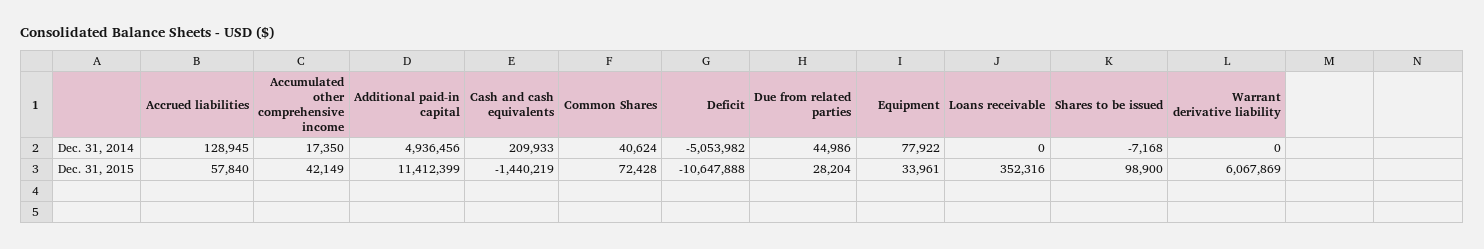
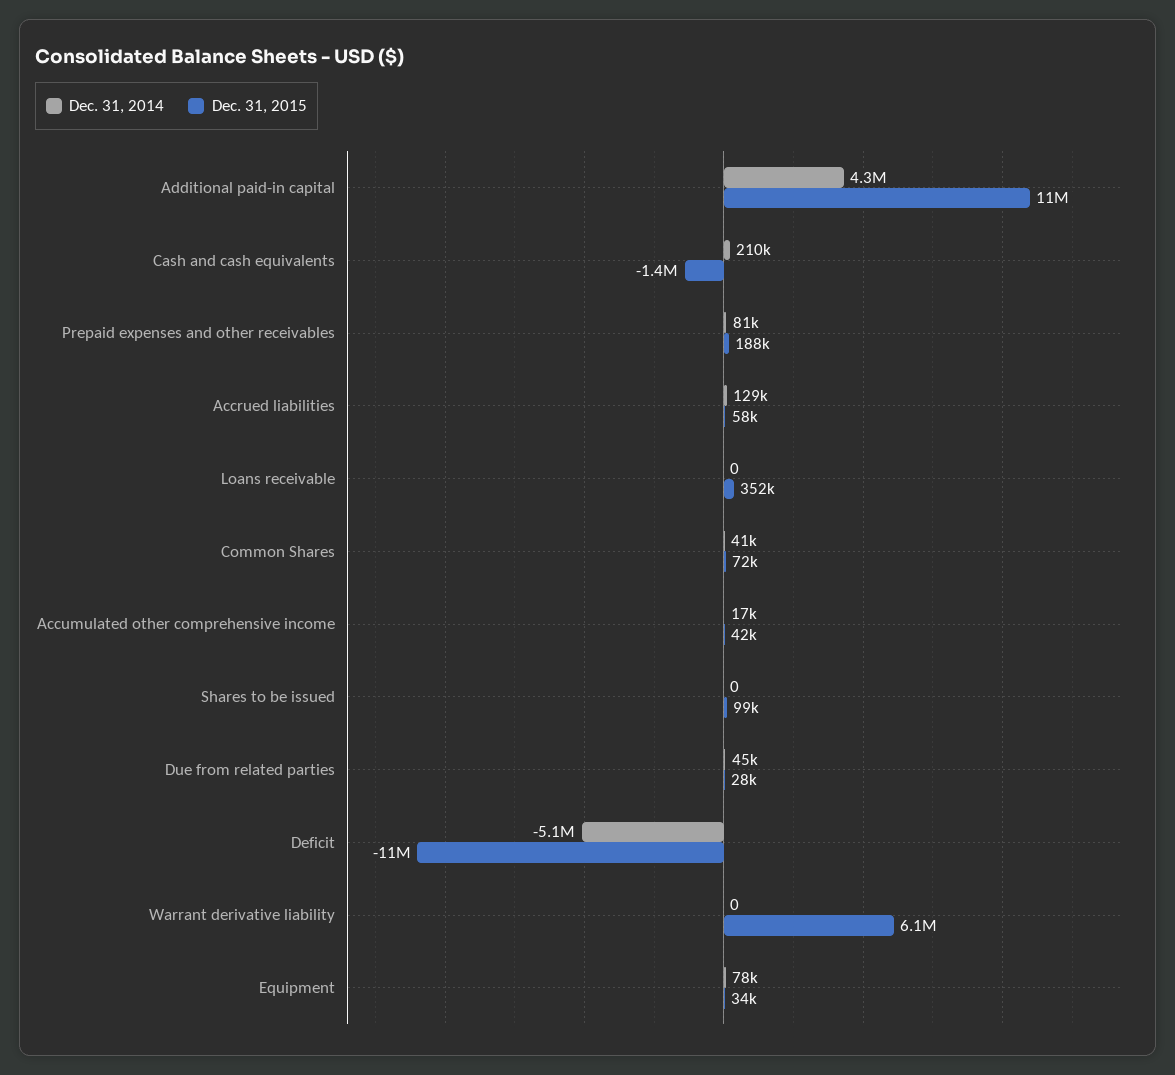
Dec. 31, 2014, Additional paid-in capital: 4936456 -> 4300000
Dec. 31, 2014, Shares to be issued: -7168 -> 0
Dec. 31, 2014, Prepaid expenses and other receivables: none -> 81000
Dec. 31, 2015, Prepaid expenses and other receivables: none -> 188000

